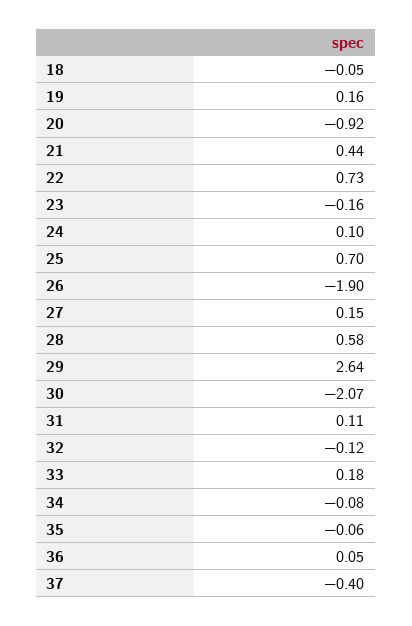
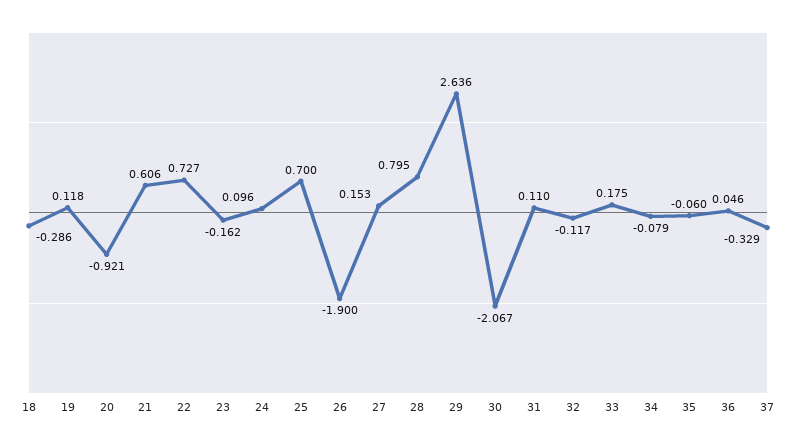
18: -0.05 -> -0.286
19: 0.16 -> 0.118
21: 0.44 -> 0.606
28: 0.58 -> 0.795
37: -0.4 -> -0.329

